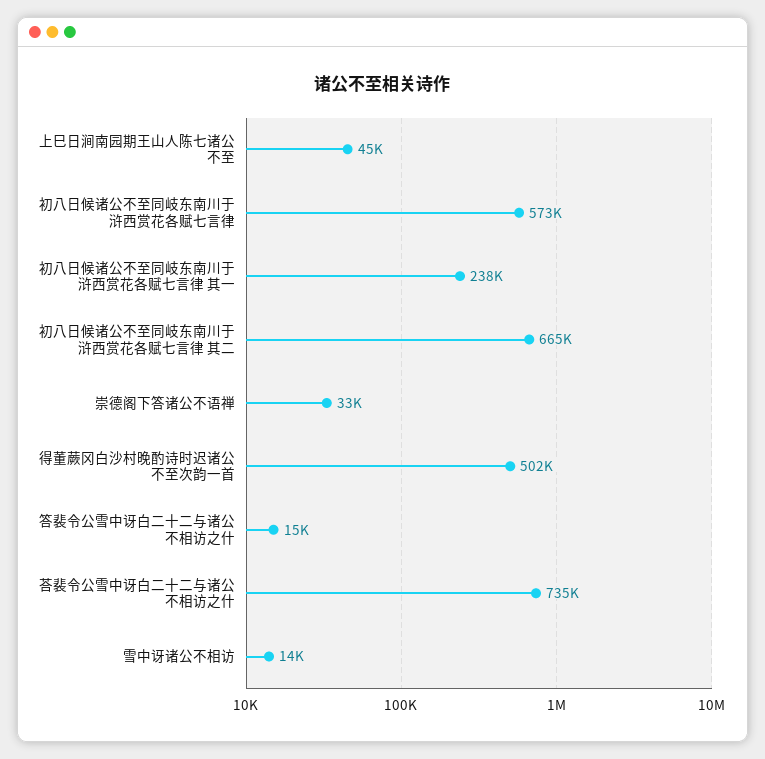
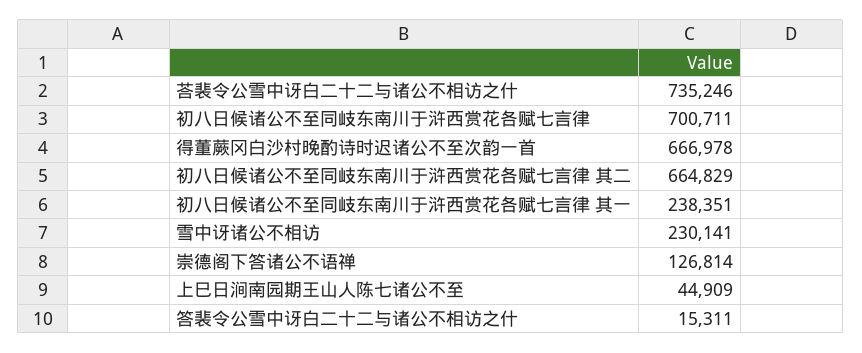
初八日候诸公不至同岐东南川于浒西赏花各赋七言律: 573000 -> 700711
崇德阁下答诸公不语禅: 33000 -> 126814
得董蕨冈白沙村晚酌诗时迟诸公不至次韵一首: 502000 -> 666978
雪中讶诸公不相访: 14000 -> 230141

